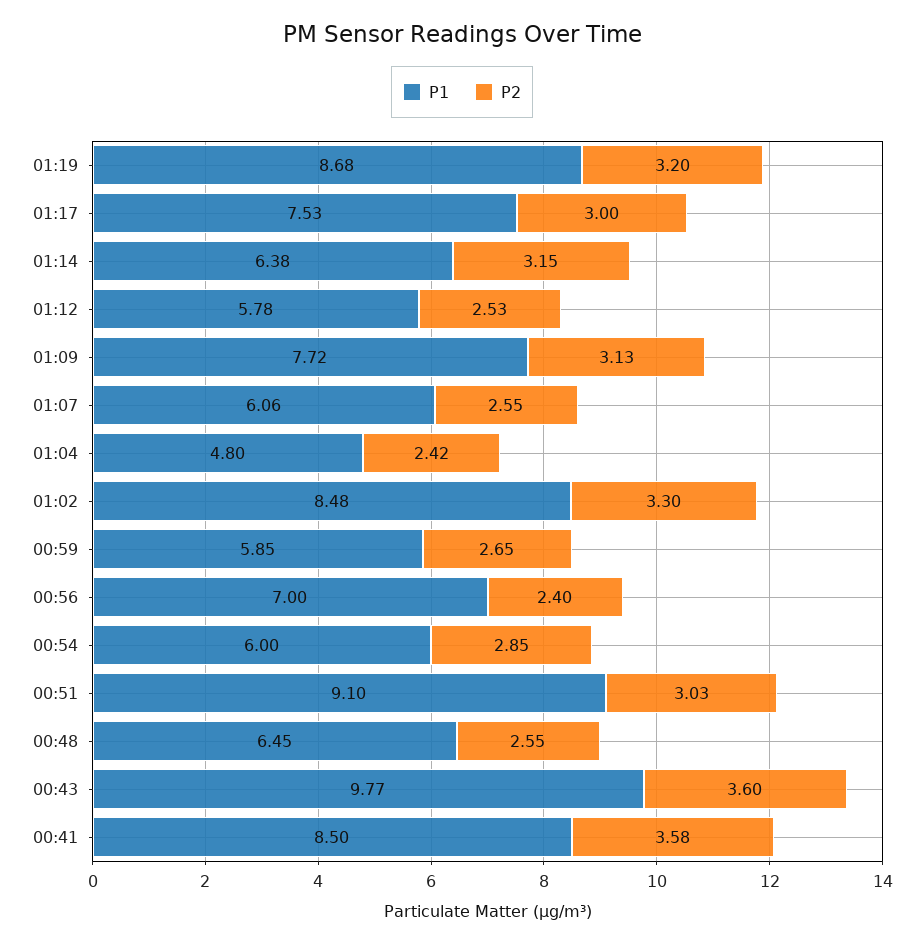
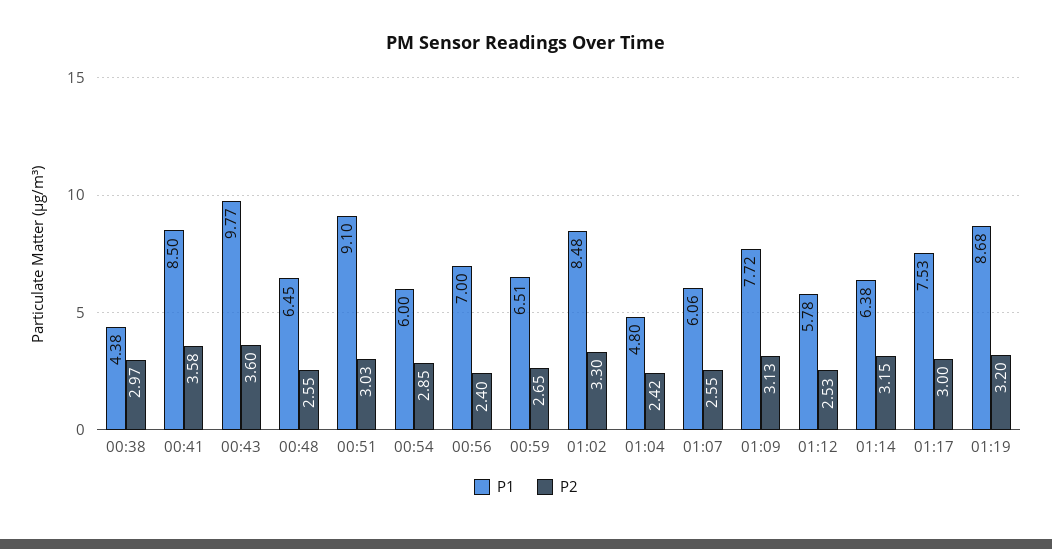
P1, 00:59: 5.85 -> 6.51
P1, 00:38: none -> 4.38
P2, 00:38: none -> 2.97

